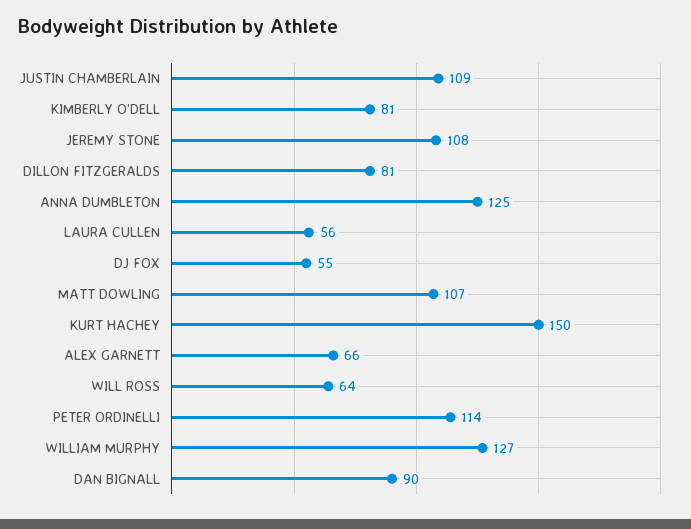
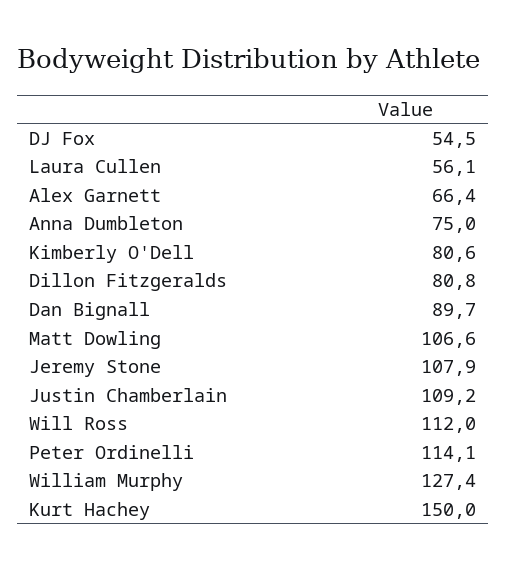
ANNA DUMBLETON: 125 -> 75
WILL ROSS: 64 -> 112

